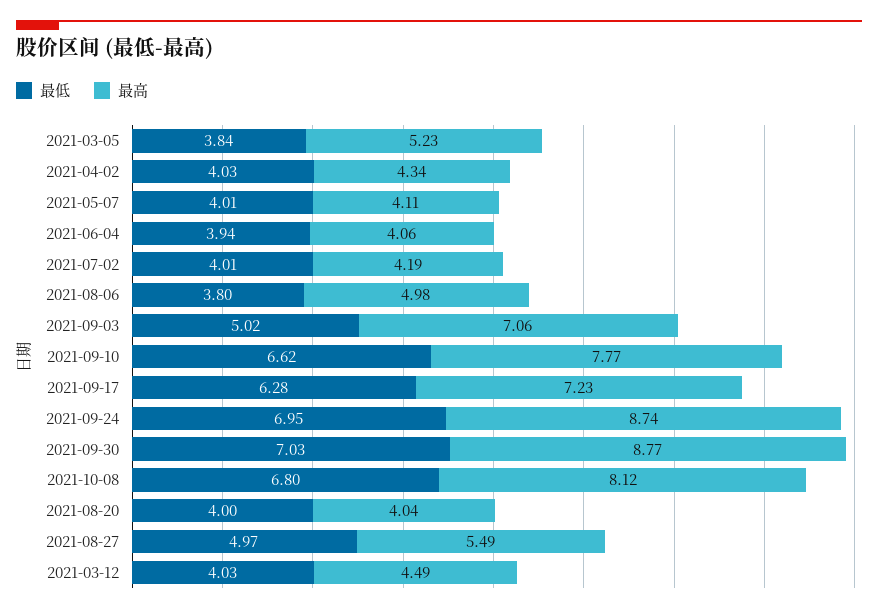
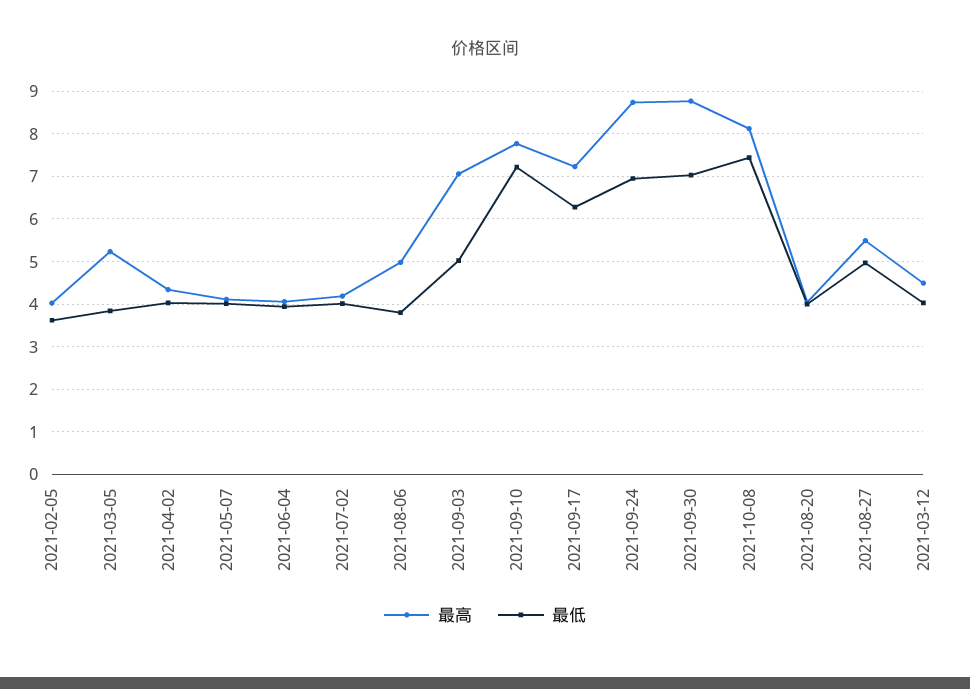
最低, 2021-09-10: 6.62 -> 7.2
最低, 2021-10-08: 6.8 -> 7.4
最高, 2021-02-05: none -> 4
最低, 2021-02-05: none -> 3.6

